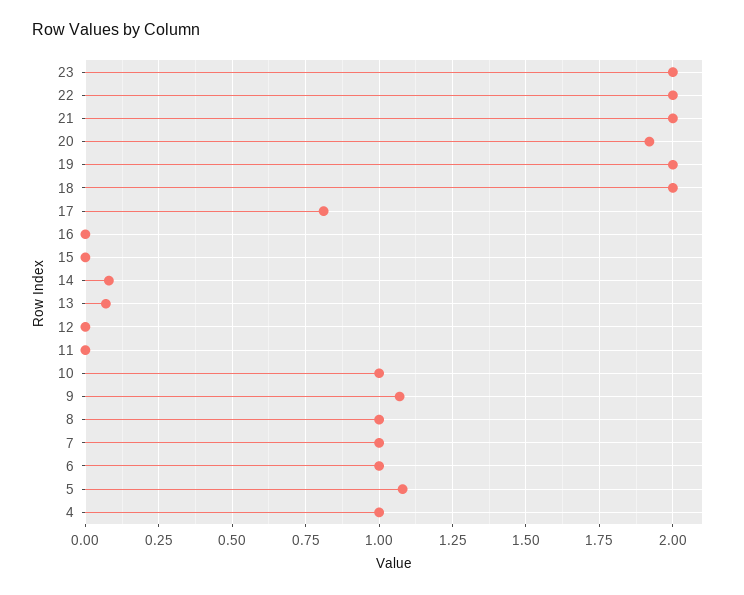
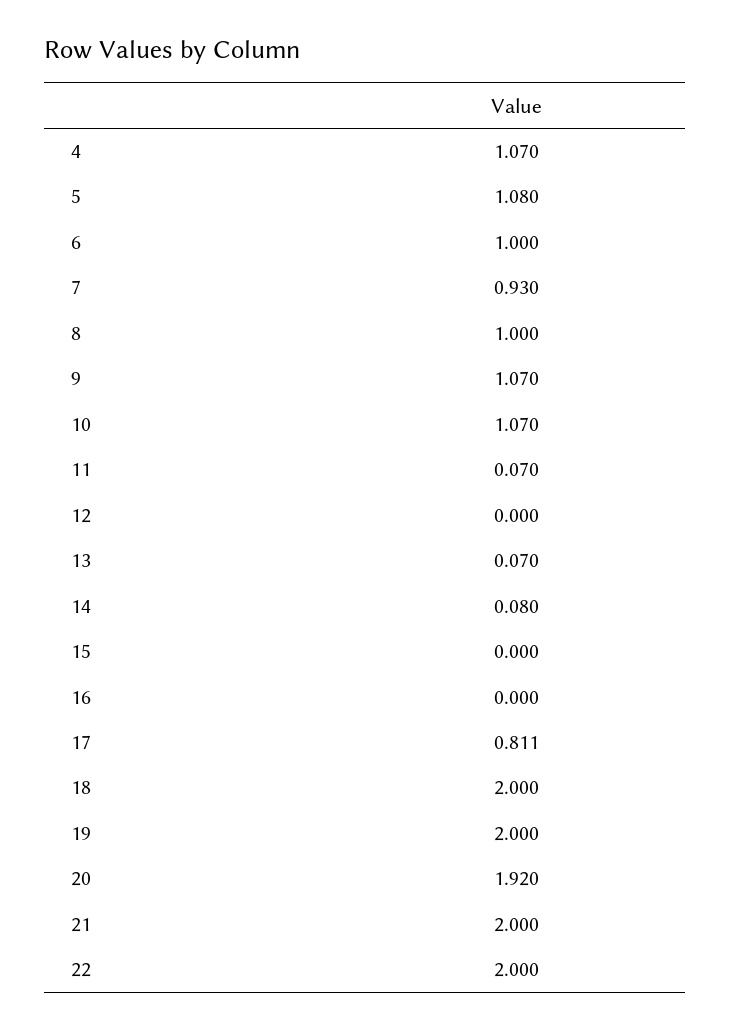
23: 2 -> none
11: 0 -> 0.07
10: 1 -> 1.07
7: 1 -> 0.93
4: 1 -> 1.07

